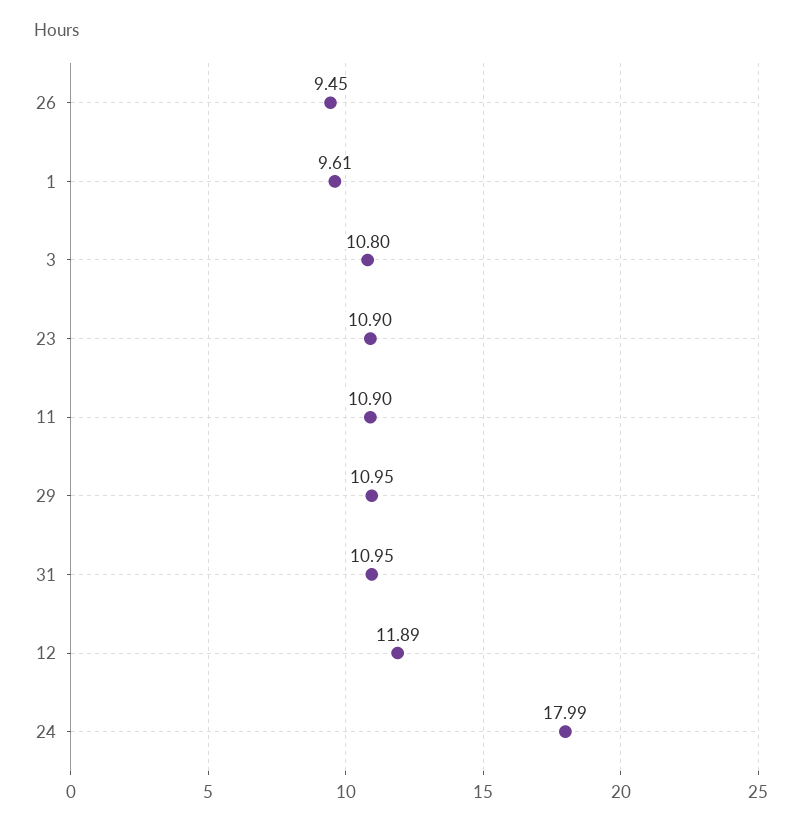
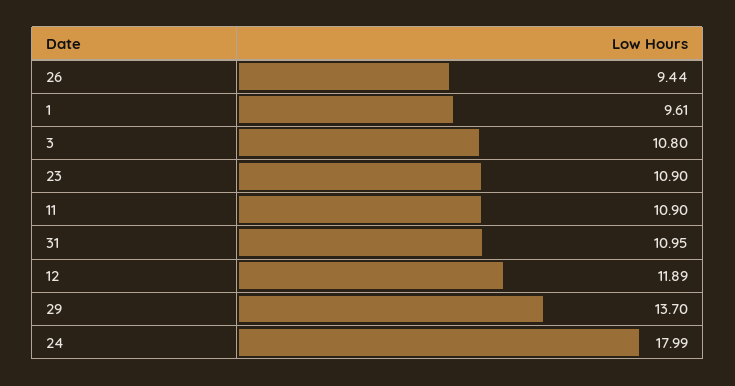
26: 9.45 -> 9.44
29: 10.95 -> 13.7

